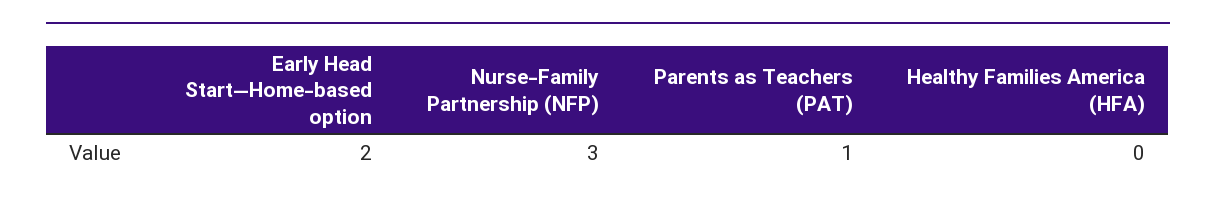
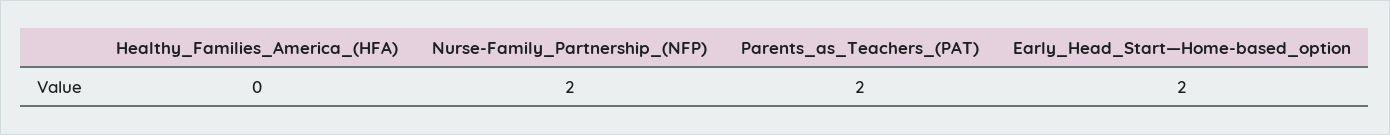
Nurse-Family Partnership (NFP): 3 -> 2
Parents as Teachers (PAT): 1 -> 2

